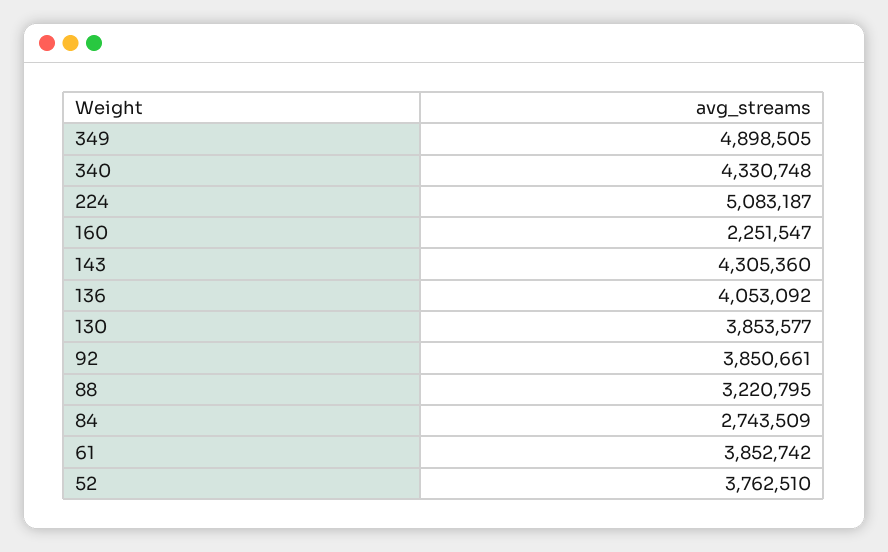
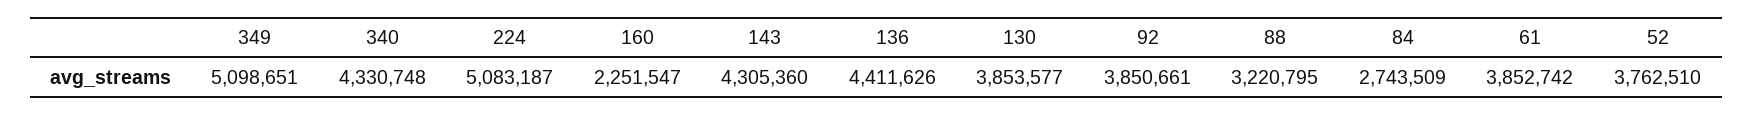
349: 4898505 -> 5098651
136: 4053092 -> 4411626

